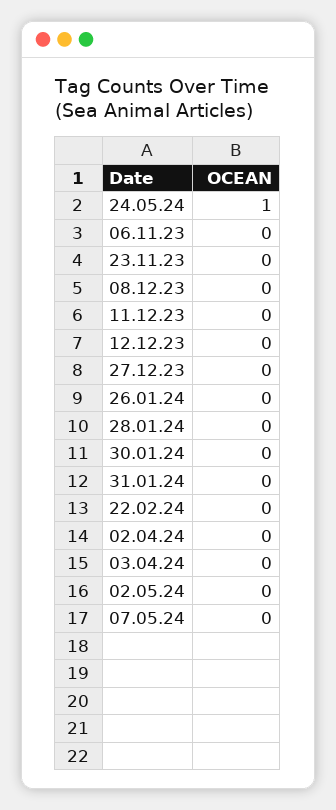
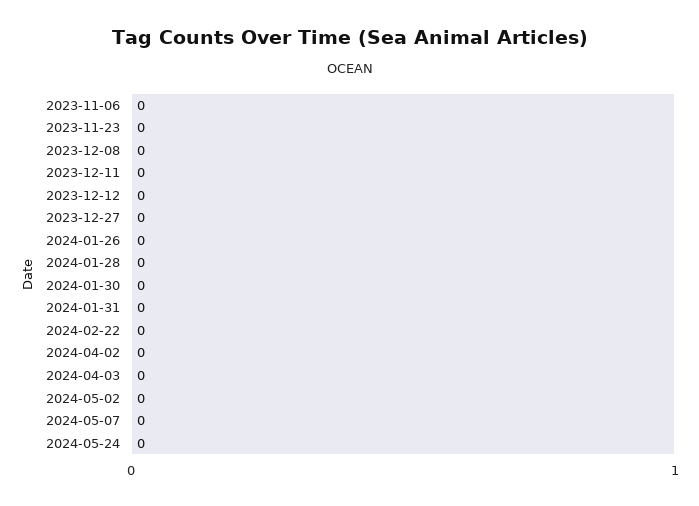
24.05.24: 1 -> 0

